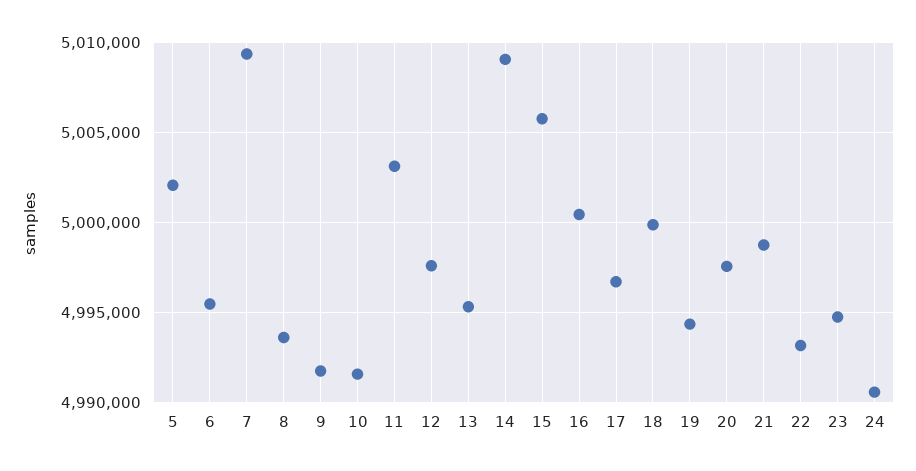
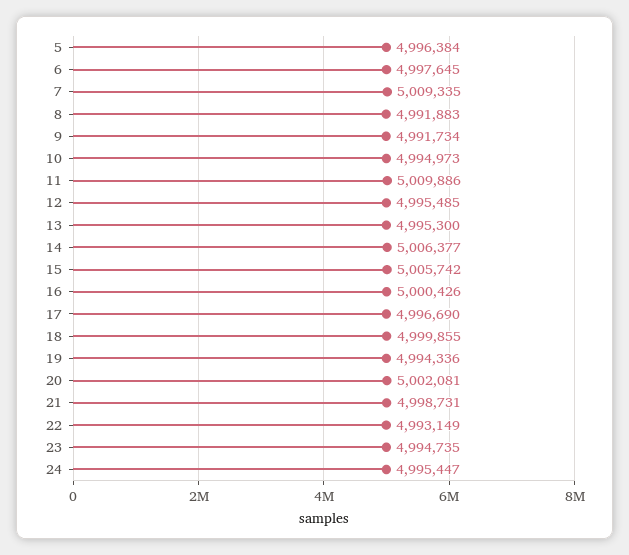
5: 5002000 -> 4996384
6: 4995500 -> 4997645
8: 4993500 -> 4991883
10: 4991500 -> 4994973
11: 5003000 -> 5009886
12: 4997500 -> 4995485
14: 5009000 -> 5006377
20: 4997500 -> 5002081
24: 4990500 -> 4995447

